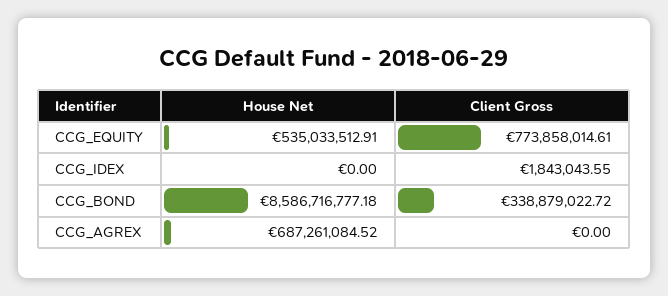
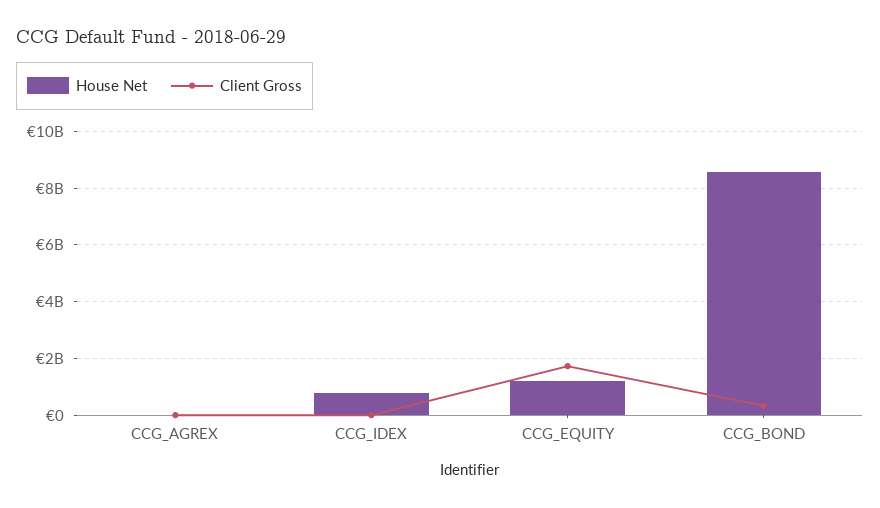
House Net, CCG_EQUITY: 535033512.91 -> 1250000000
Client Gross, CCG_EQUITY: 773858014.61 -> 1750000000
House Net, CCG_IDEX: 0 -> 750000000
House Net, CCG_AGREX: 687261084.52 -> 0

